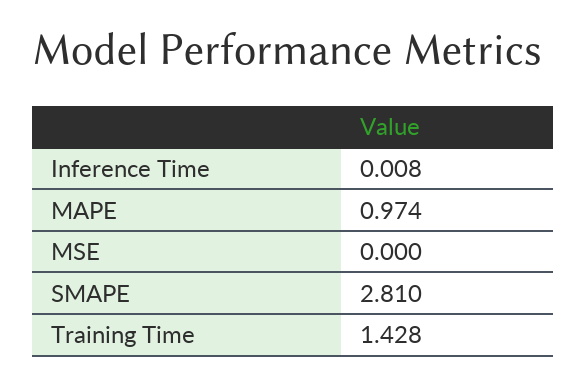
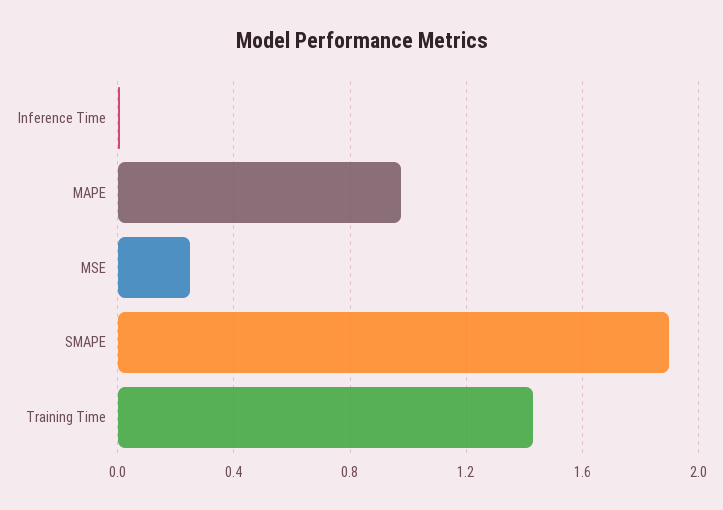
MSE: 0 -> 0.25
SMAPE: 2.81 -> 1.9

